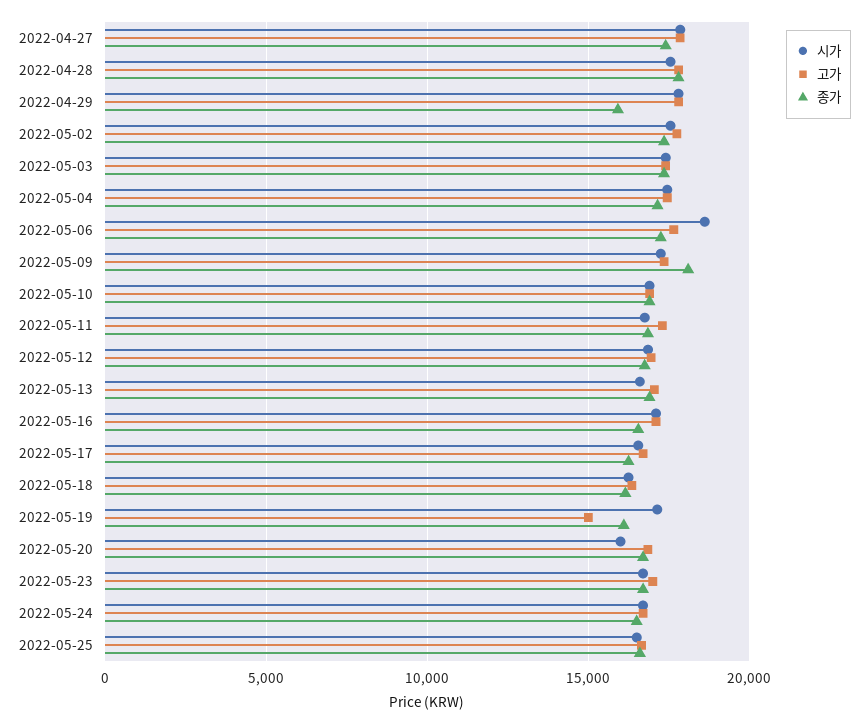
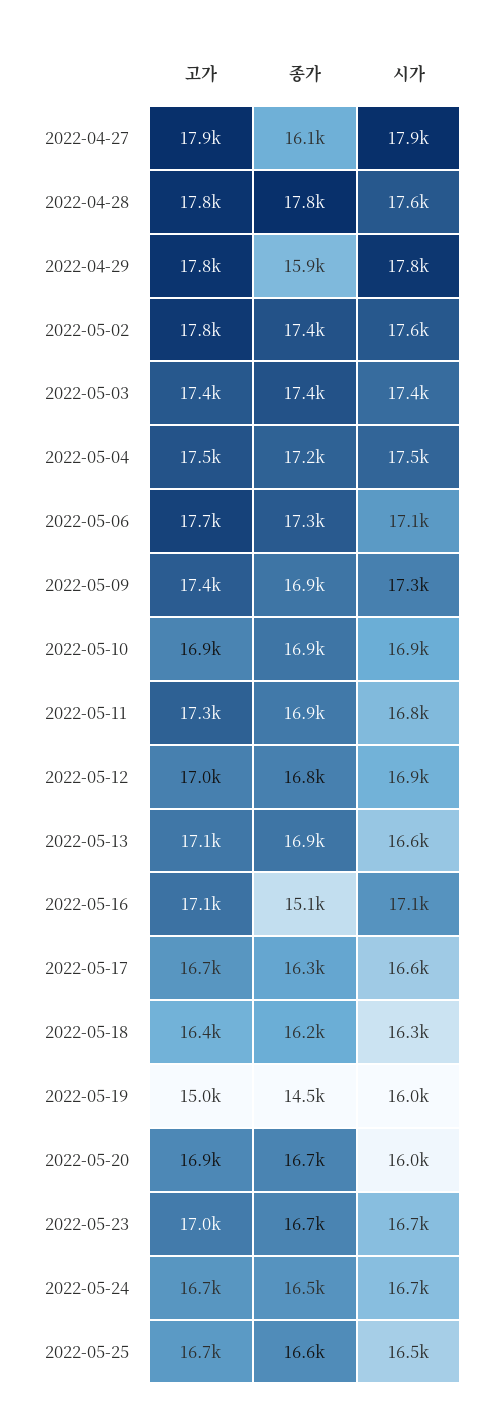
종가, 2022-04-27: 17500 -> 16100
시가, 2022-05-06: 18500 -> 17100
종가, 2022-05-09: 18000 -> 16900
종가, 2022-05-16: 16500 -> 15100
시가, 2022-05-19: 17000 -> 16000
종가, 2022-05-19: 16000 -> 14500

